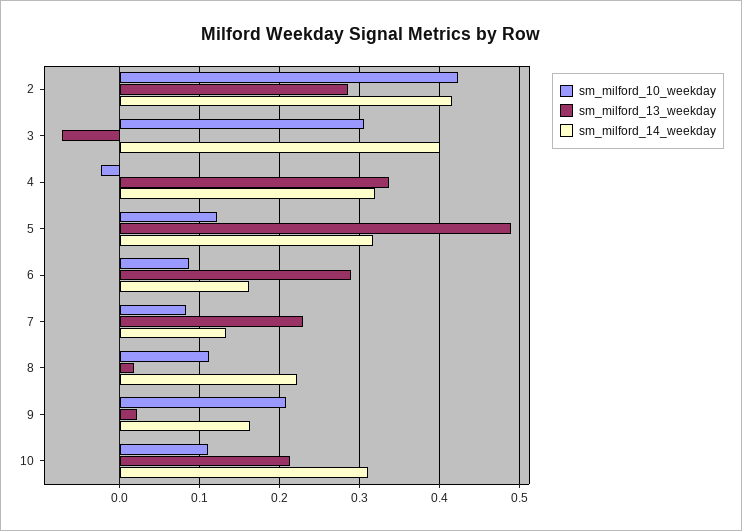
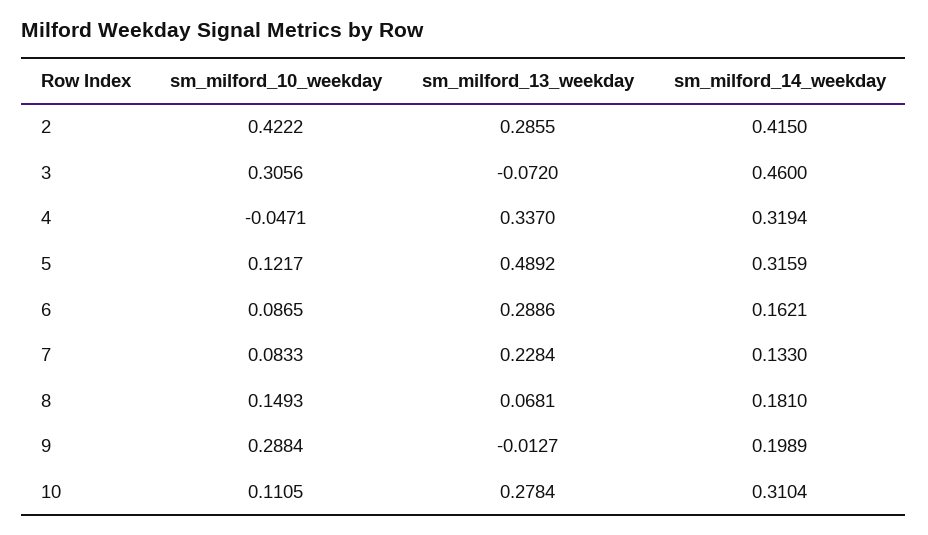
sm_milford_14_weekday, 3: 0.4 -> 0.46
sm_milford_10_weekday, 4: -0.02 -> -0.0471
sm_milford_10_weekday, 8: 0.11 -> 0.1493
sm_milford_13_weekday, 8: 0.02 -> 0.0681
sm_milford_14_weekday, 8: 0.22 -> 0.181
sm_milford_10_weekday, 9: 0.21 -> 0.2884
sm_milford_13_weekday, 9: 0.02 -> -0.0127
sm_milford_14_weekday, 9: 0.16 -> 0.1989
sm_milford_13_weekday, 10: 0.21 -> 0.2784

